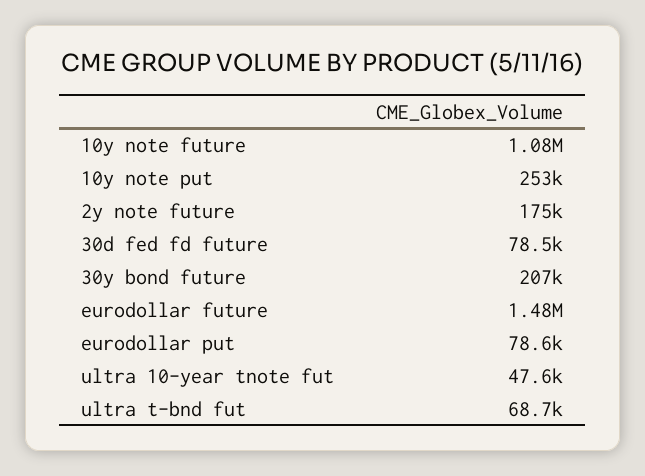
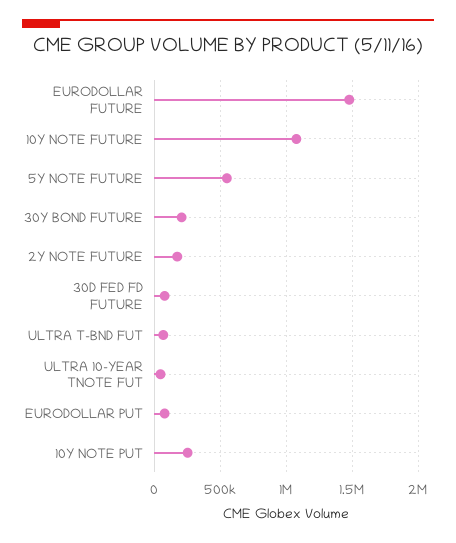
5Y NOTE FUTURE: none -> 550000

